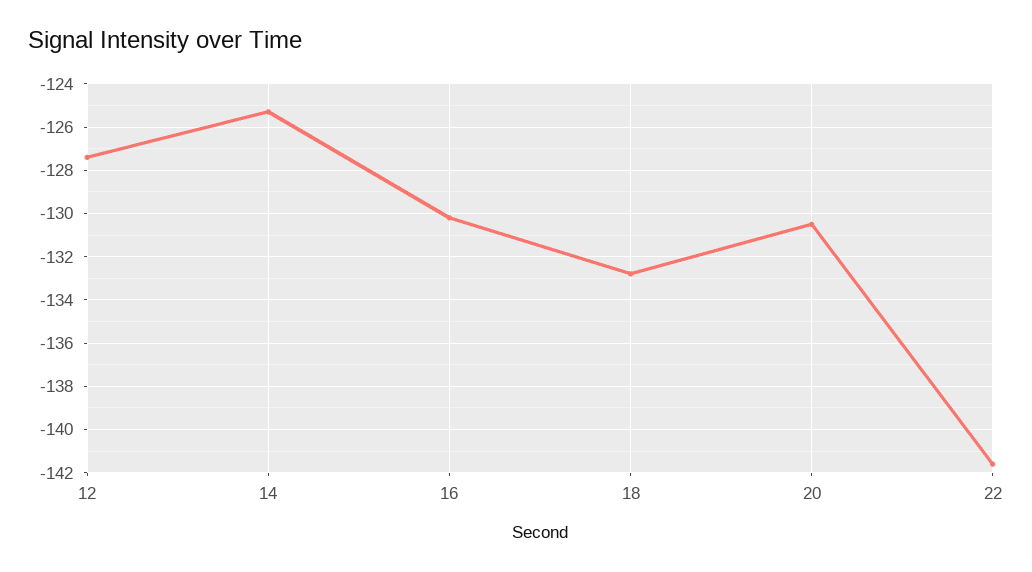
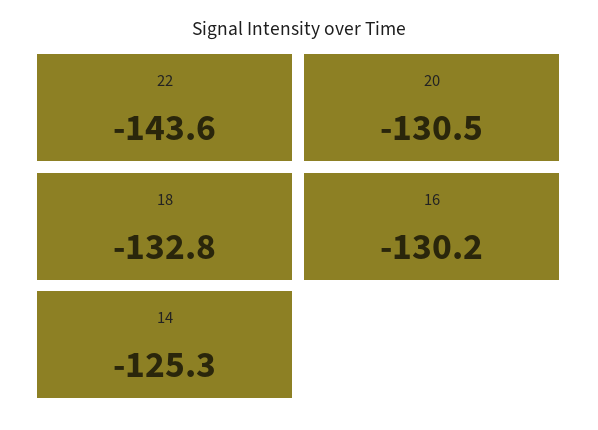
12: -127.5 -> none
22: -141.5 -> -143.6

